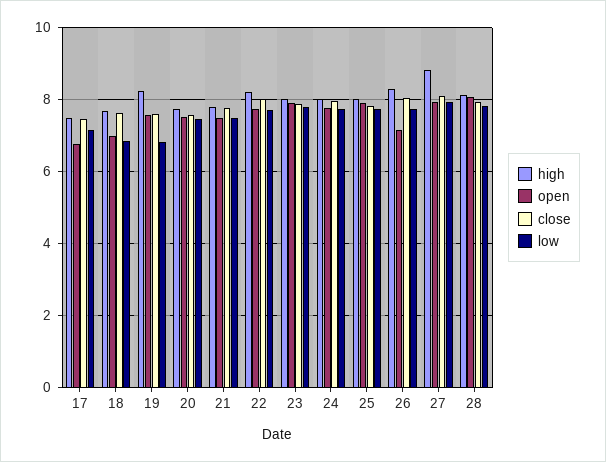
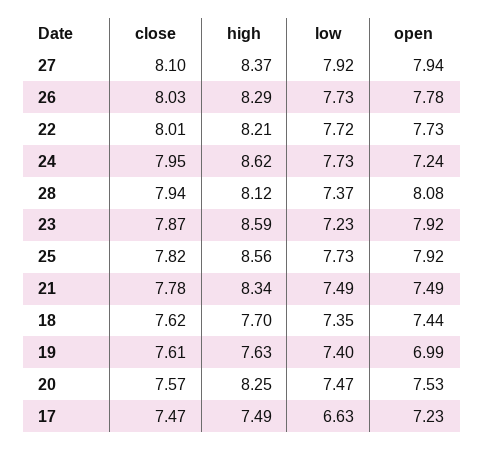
open, 17: 6.8 -> 7.23
low, 17: 7.2 -> 6.63
open, 18: 7 -> 7.44
low, 18: 6.8 -> 7.35
high, 19: 8.2 -> 7.63
open, 19: 7.6 -> 6.99
low, 19: 6.8 -> 7.4
high, 20: 7.8 -> 8.25
high, 21: 7.8 -> 8.34
high, 23: 8 -> 8.59
low, 23: 7.8 -> 7.23
high, 24: 8 -> 8.62
open, 24: 7.8 -> 7.24
high, 25: 8 -> 8.56
open, 26: 7.2 -> 7.78
high, 27: 8.8 -> 8.37
low, 28: 7.8 -> 7.37

